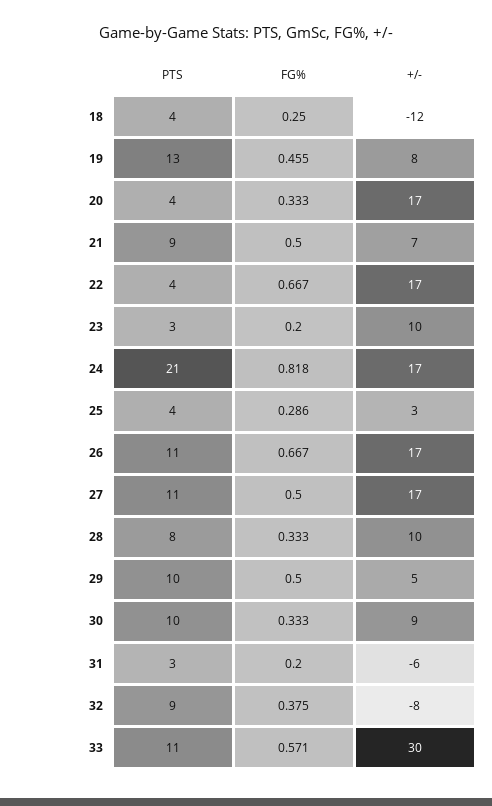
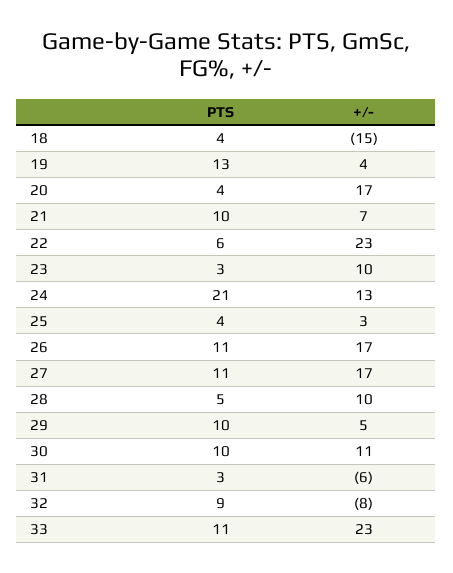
FG%, 18: 0.25 -> none
+/-, 18: -12 -> -15
FG%, 19: 0.455 -> none
+/-, 19: 8 -> 4
FG%, 20: 0.333 -> none
PTS, 21: 9 -> 10
FG%, 21: 0.5 -> none
PTS, 22: 4 -> 6
FG%, 22: 0.667 -> none
+/-, 22: 17 -> 23
FG%, 23: 0.2 -> none
FG%, 24: 0.818 -> none
+/-, 24: 17 -> 13
FG%, 25: 0.286 -> none
FG%, 26: 0.667 -> none
FG%, 27: 0.5 -> none
PTS, 28: 8 -> 5
FG%, 28: 0.333 -> none
FG%, 29: 0.5 -> none
FG%, 30: 0.333 -> none
+/-, 30: 9 -> 11
FG%, 31: 0.2 -> none
FG%, 32: 0.375 -> none
FG%, 33: 0.571 -> none
+/-, 33: 30 -> 23

